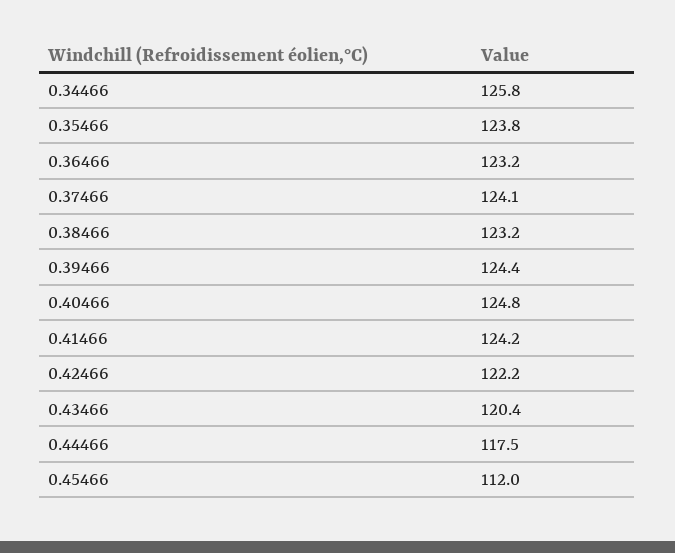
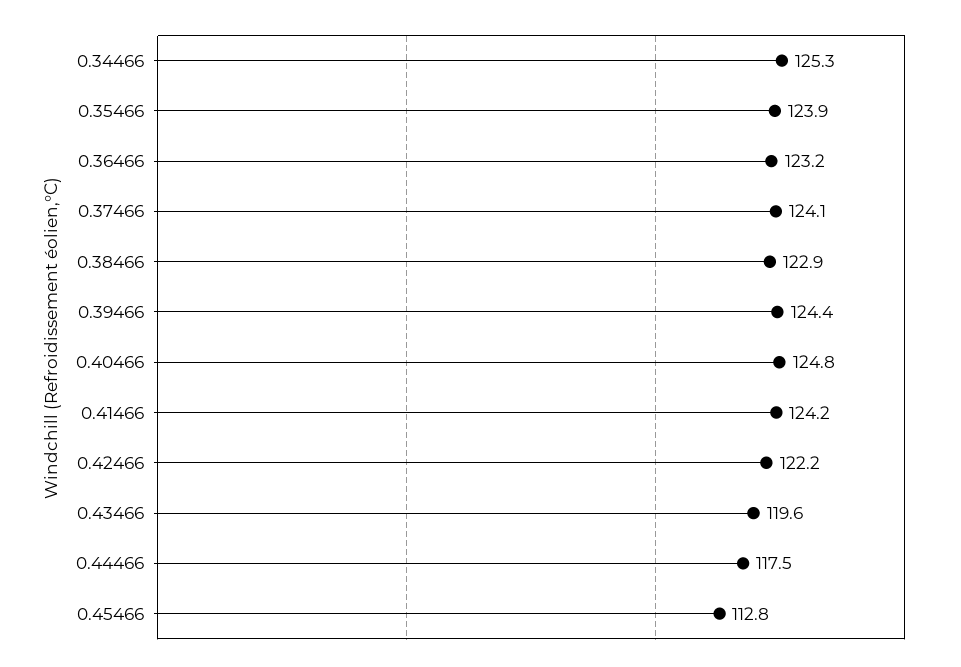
0.34466: 125.8 -> 125.3
0.35466: 123.8 -> 123.9
0.38466: 123.2 -> 122.9
0.43466: 120.4 -> 119.6
0.45466: 112 -> 112.8

